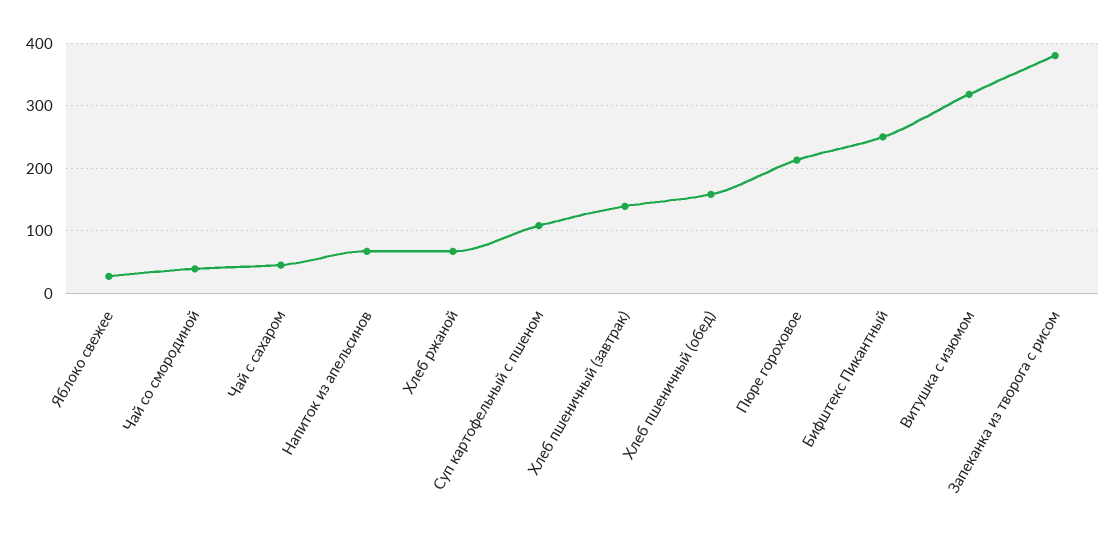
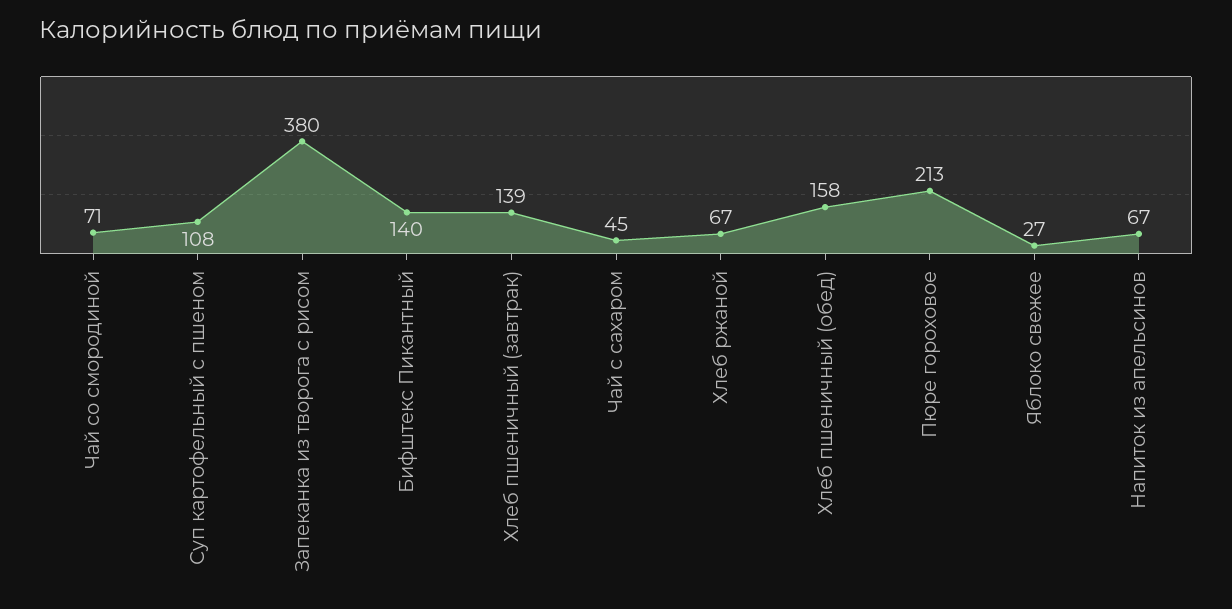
Чай со смородиной: 40 -> 71
Бифштекс Пикантный: 250 -> 140
Витушка с изюмом: 320 -> none

